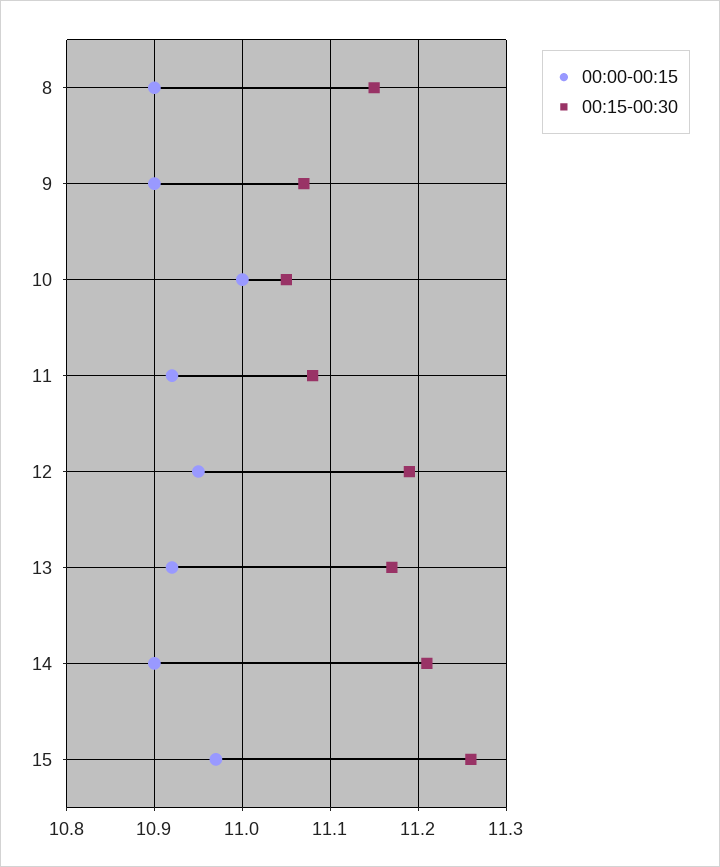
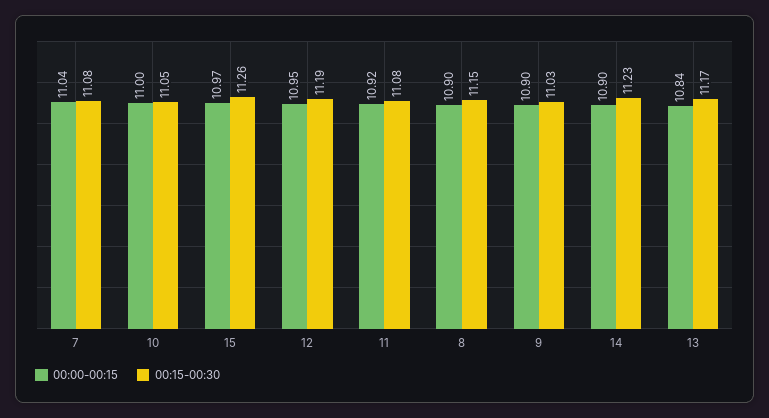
00:15-00:30, 9: 11.07 -> 11.03
00:00-00:15, 13: 10.92 -> 10.84
00:15-00:30, 14: 11.21 -> 11.23
00:00-00:15, 7: none -> 11.04
00:15-00:30, 7: none -> 11.08

